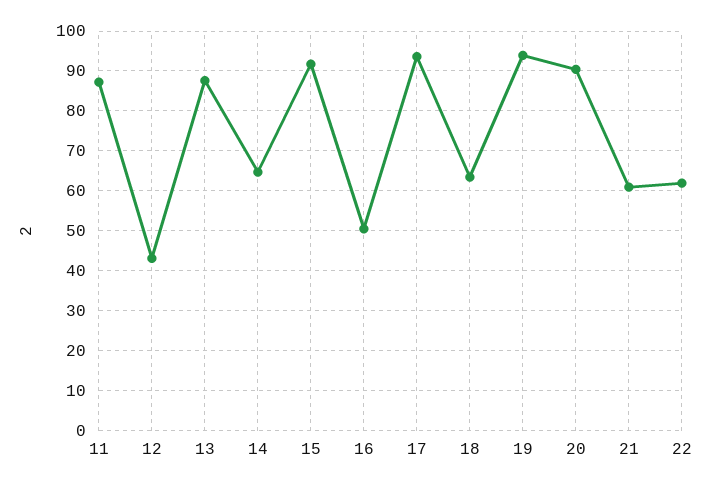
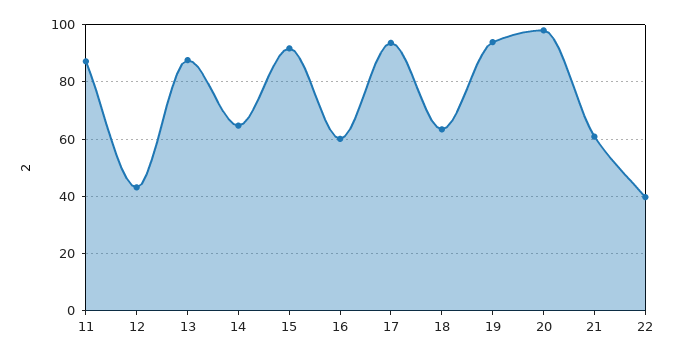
16: 50 -> 60
20: 90 -> 97.5
22: 62 -> 40

